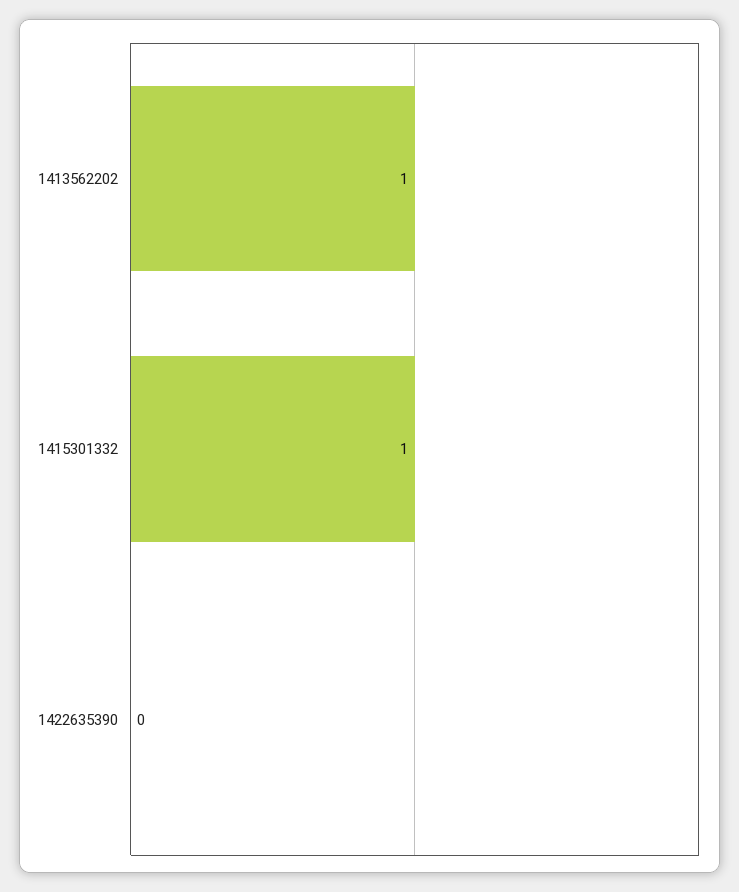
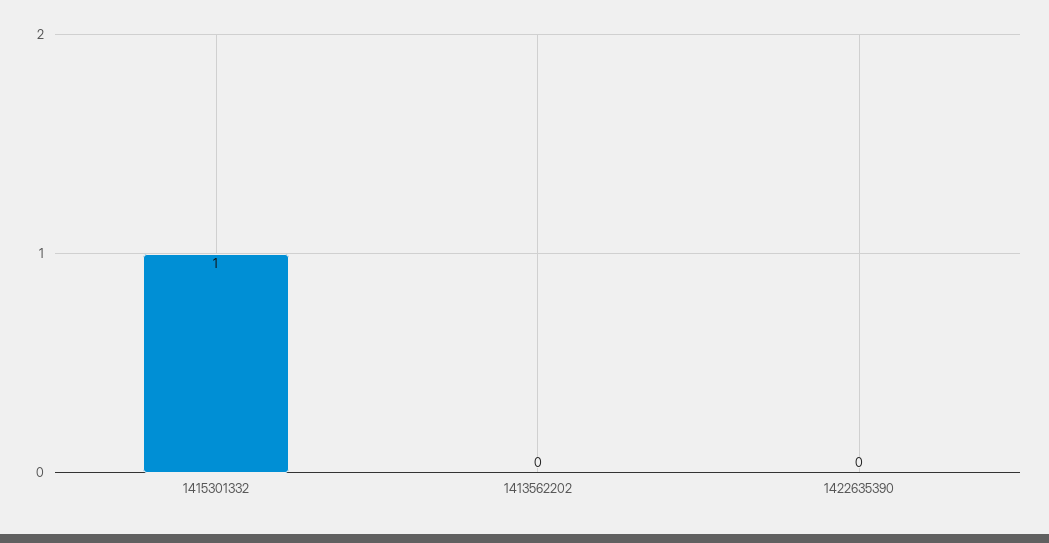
1413562202: 1 -> 0

